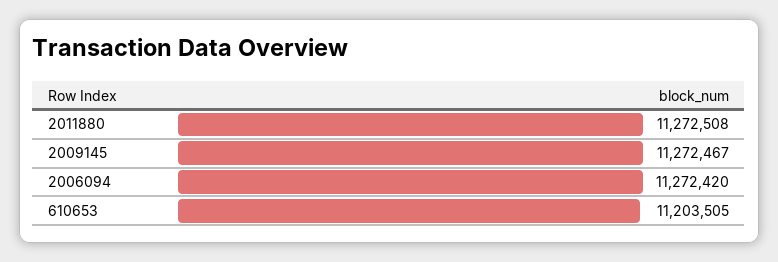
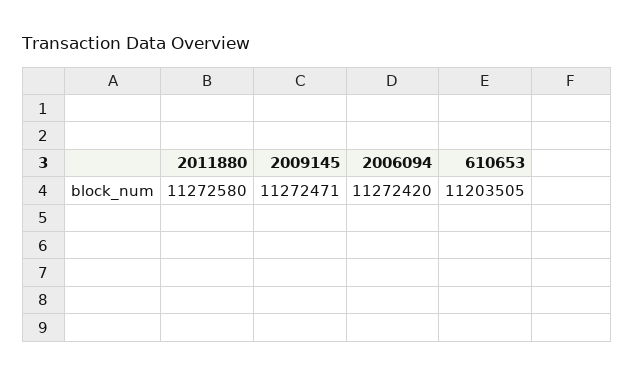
2011880: 11272508 -> 11272580
2009145: 11272467 -> 11272471

